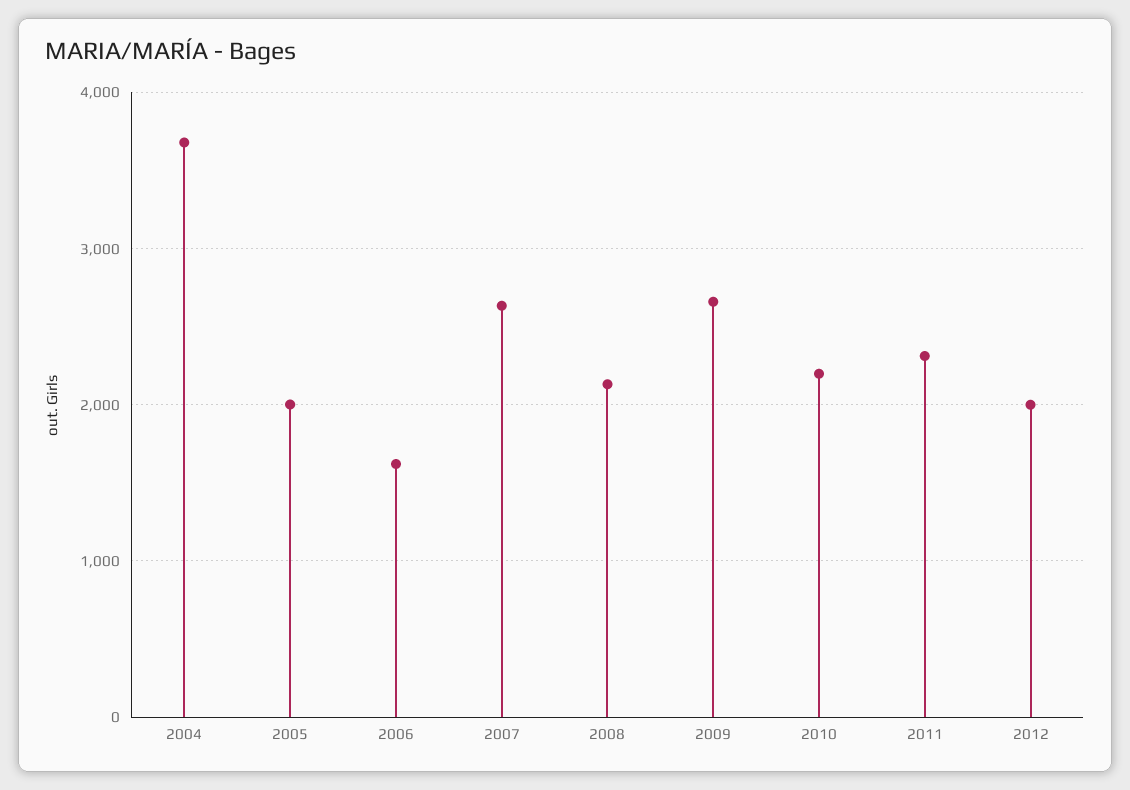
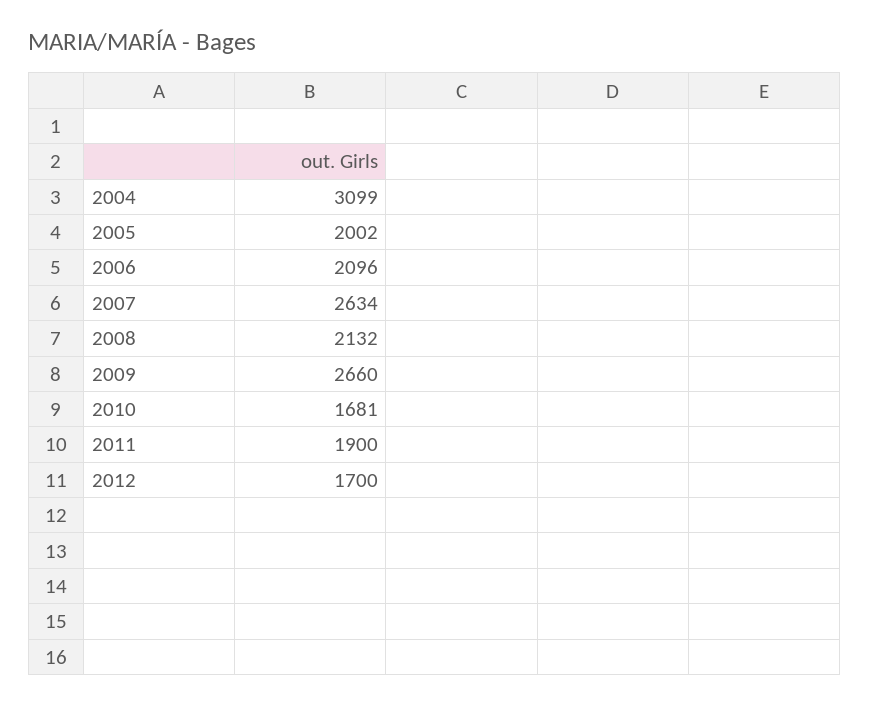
2004: 3700 -> 3099
2006: 1600 -> 2096
2010: 2200 -> 1681
2011: 2300 -> 1900
2012: 2000 -> 1700

